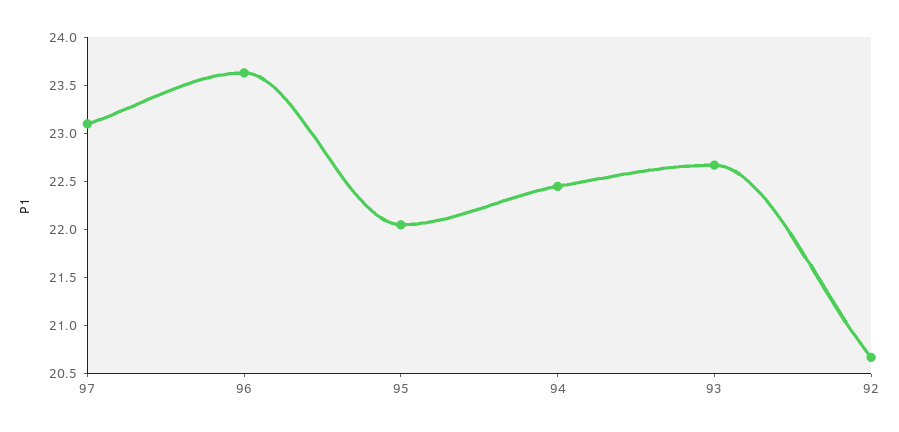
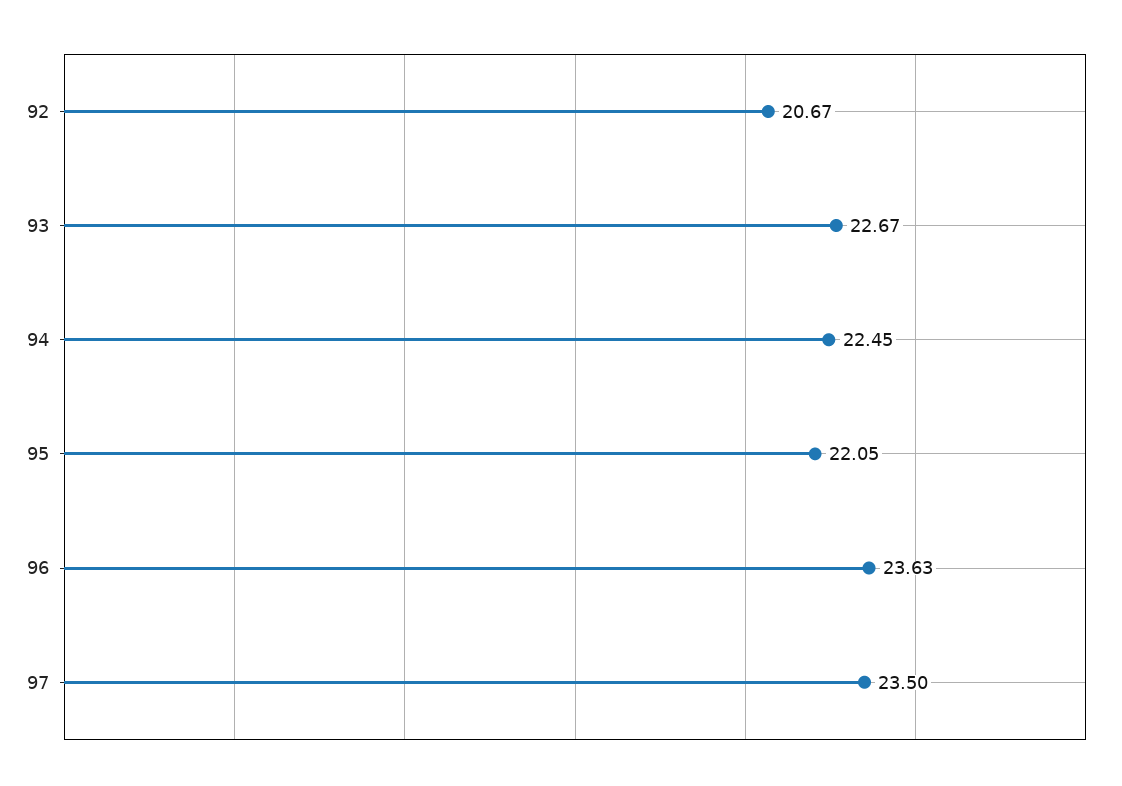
97: 23.1 -> 23.5

